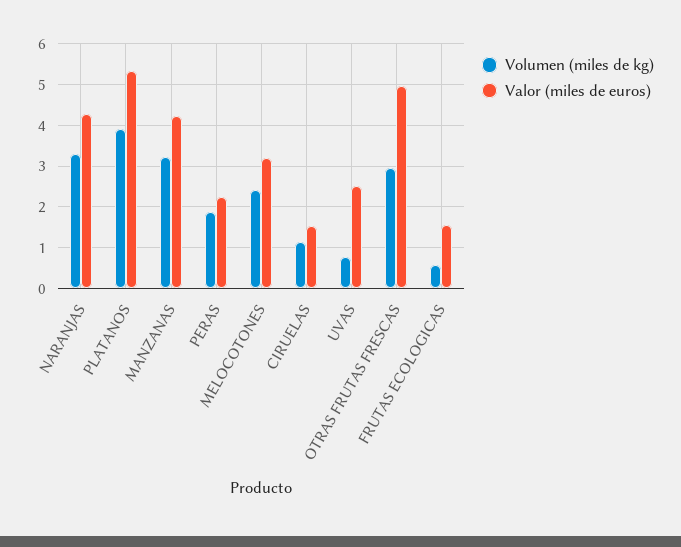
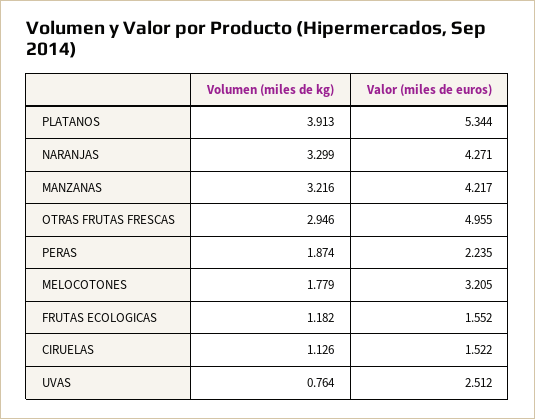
Volumen (miles de kg), MELOCOTONES: 2.4 -> 1.779
Volumen (miles de kg), FRUTAS ECOLOGICAS: 0.6 -> 1.182

